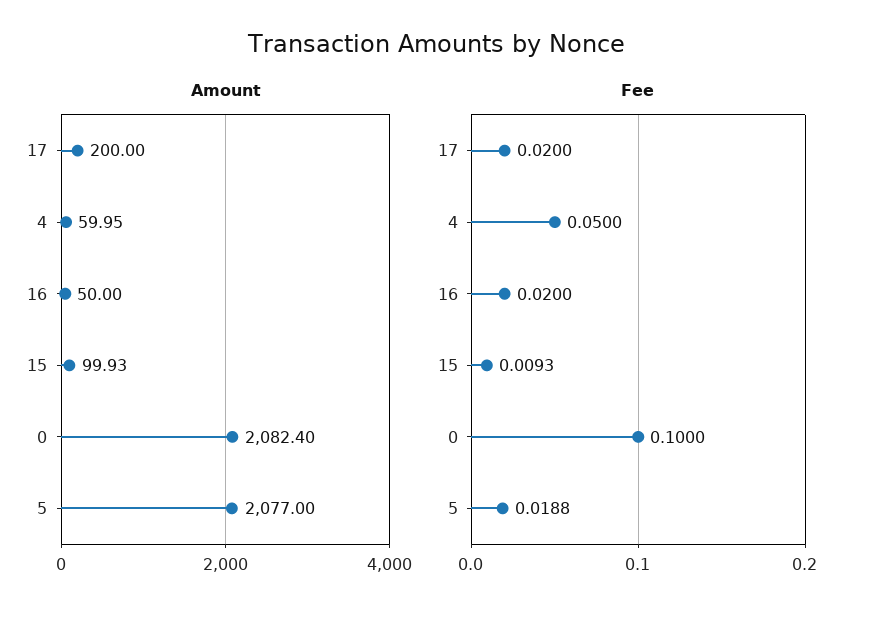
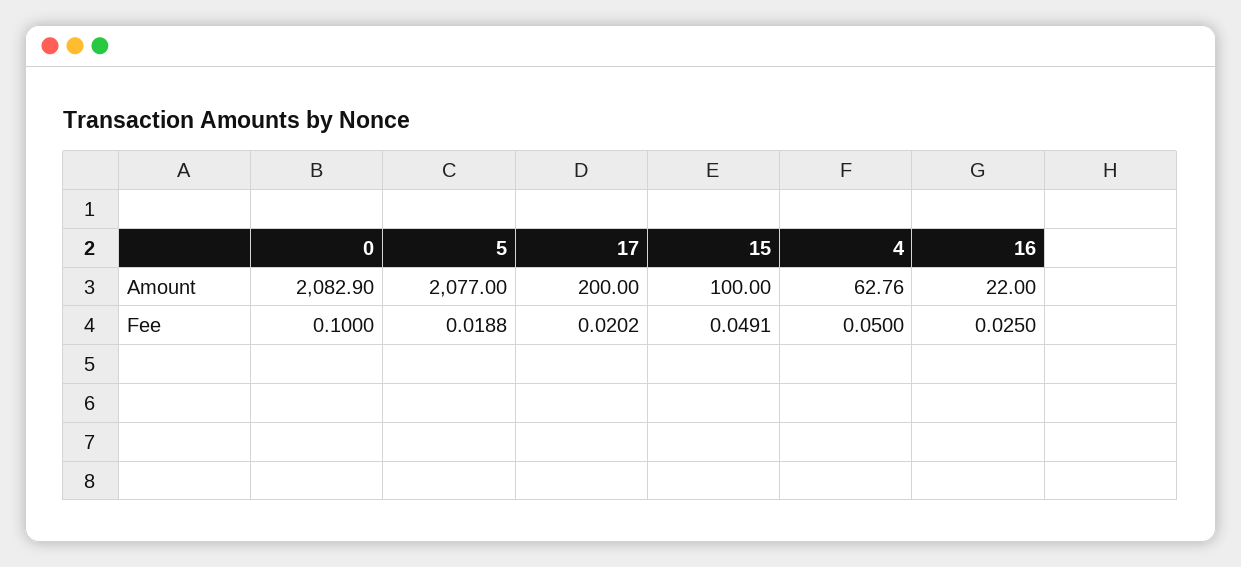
Amount, 4: 59.95 -> 62.76
Amount, 16: 50 -> 22
Amount, 15: 99.93 -> 100
Amount, 0: 2082.4 -> 2082.9
Fee, 17: 0.02 -> 0.0202
Fee, 16: 0.02 -> 0.025
Fee, 15: 0.0093 -> 0.0491

